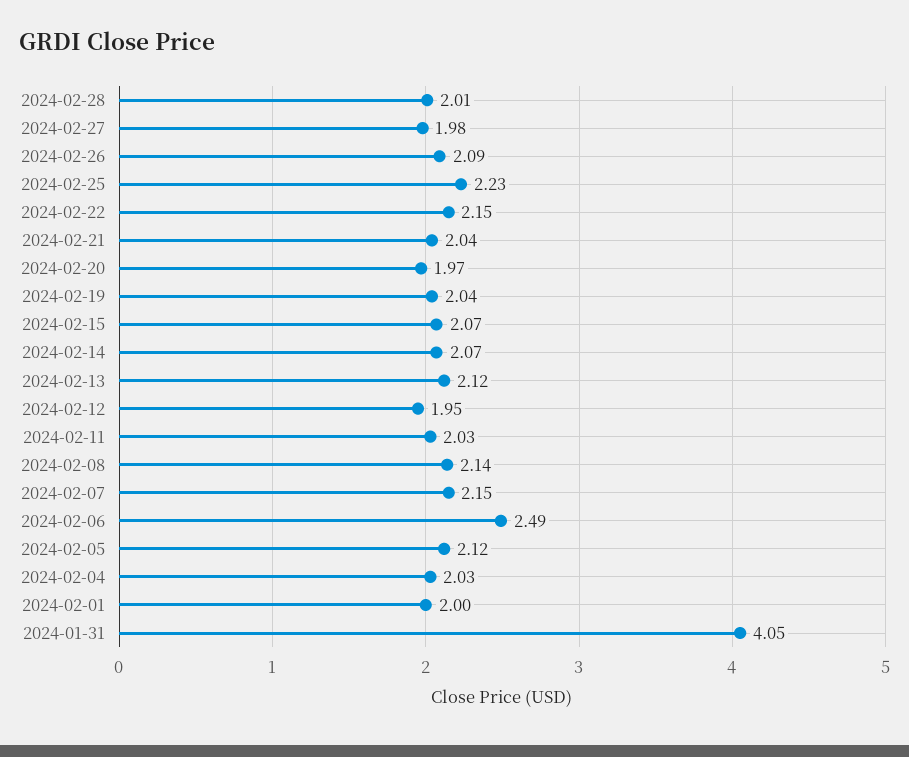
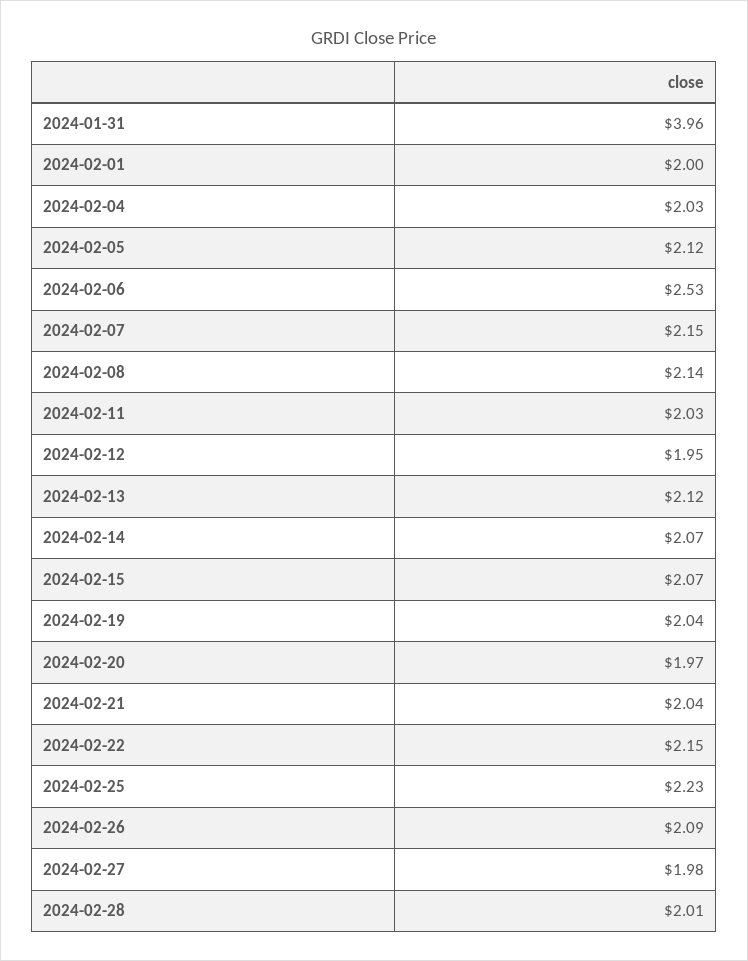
2024-02-06: 2.49 -> 2.53
2024-01-31: 4.05 -> 3.96

